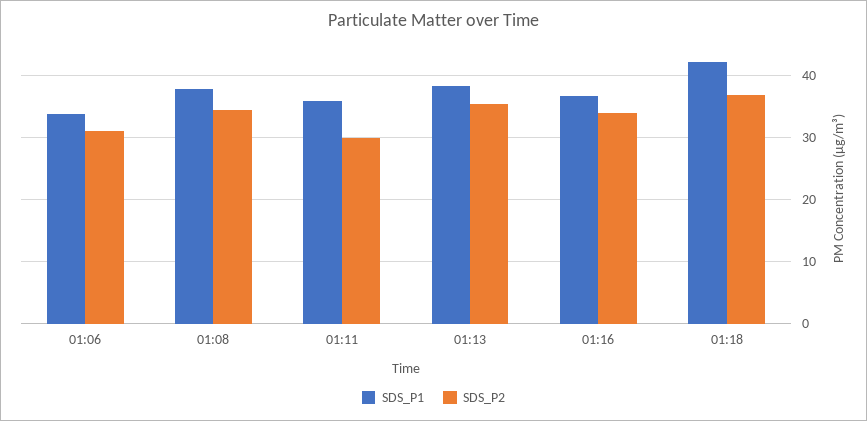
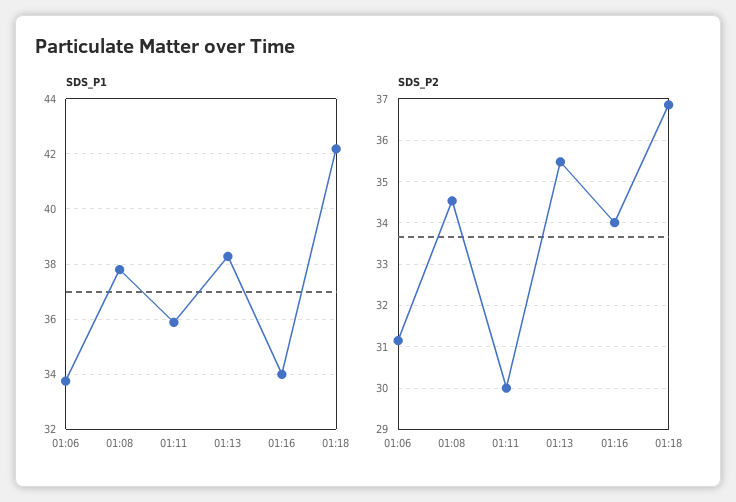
SDS_P1, 01:16: 37 -> 34

